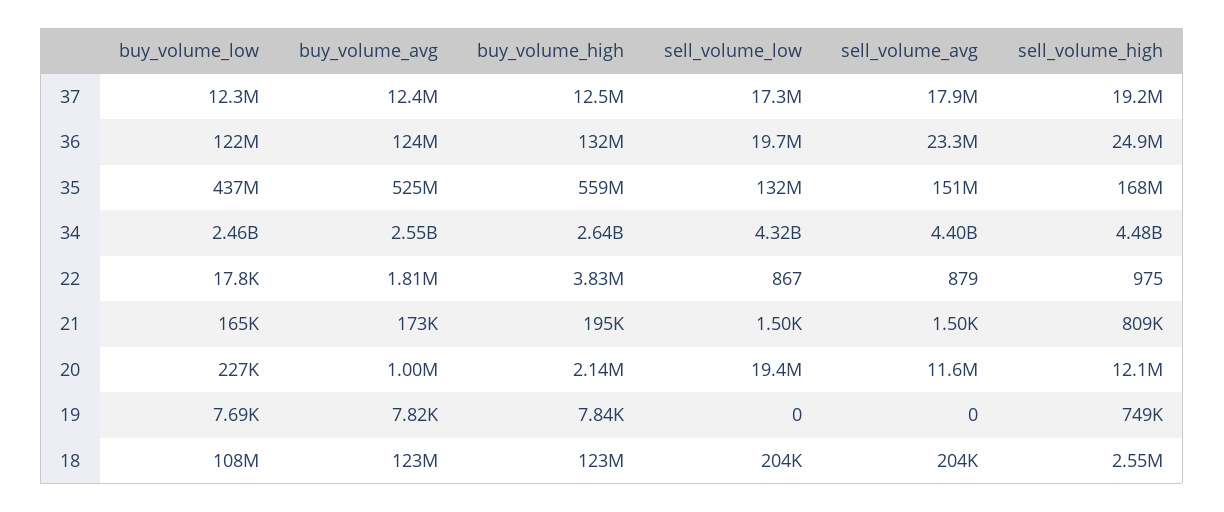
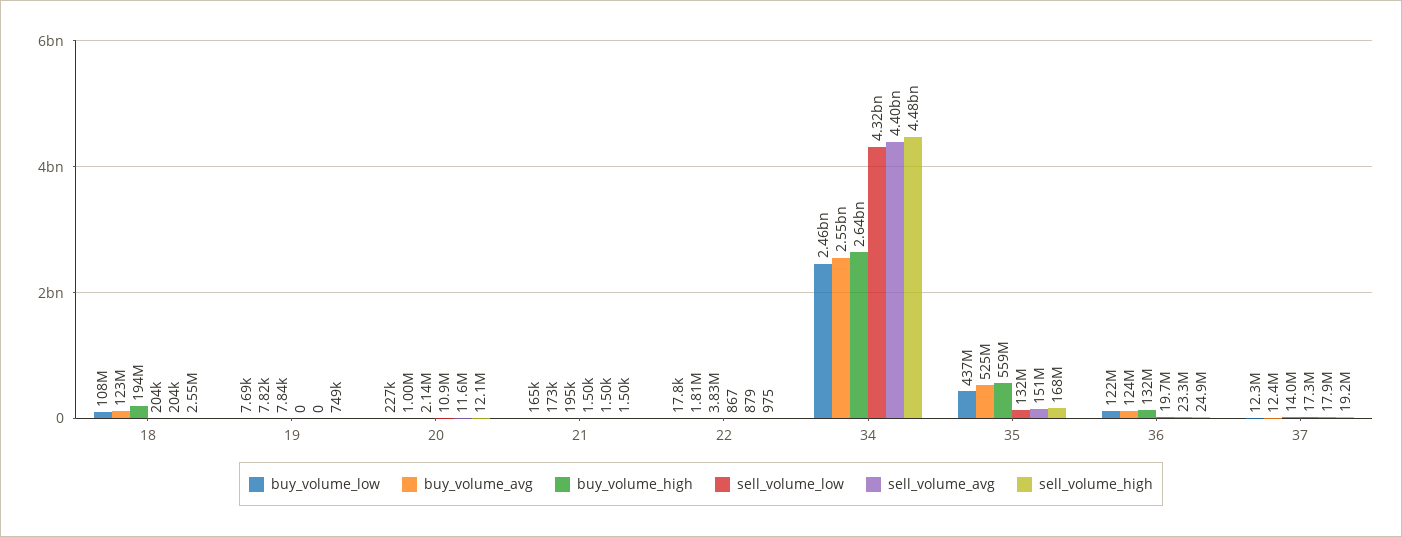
buy_volume_high, 37: 12500000 -> 14000000
sell_volume_high, 21: 809000 -> 1500
sell_volume_low, 20: 19400000 -> 10900000
buy_volume_high, 18: 123000000 -> 194000000

